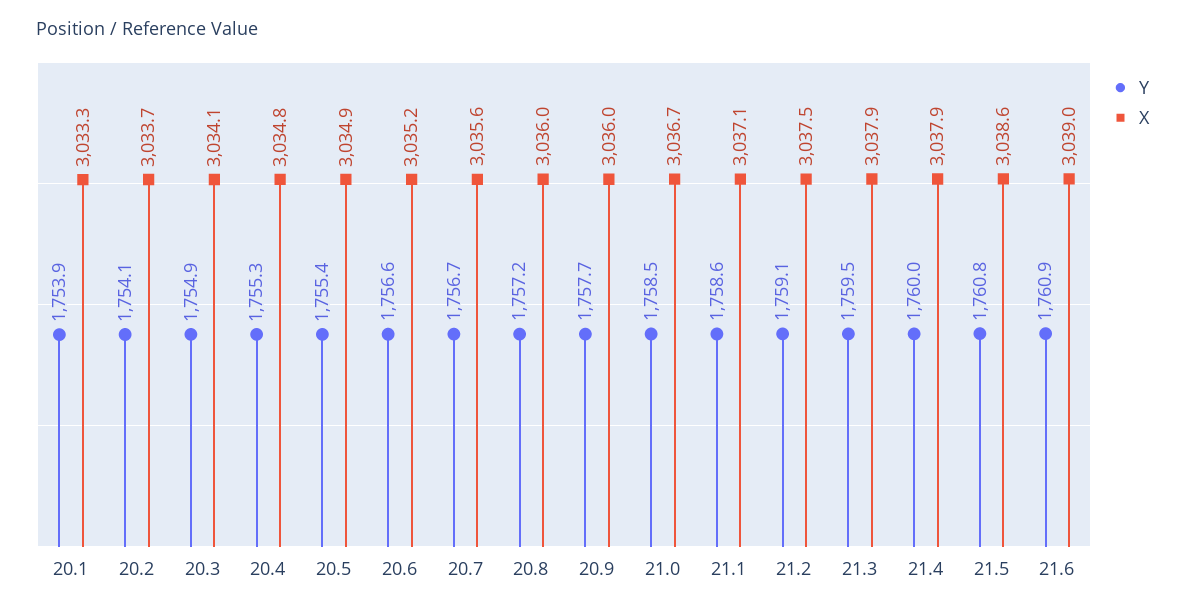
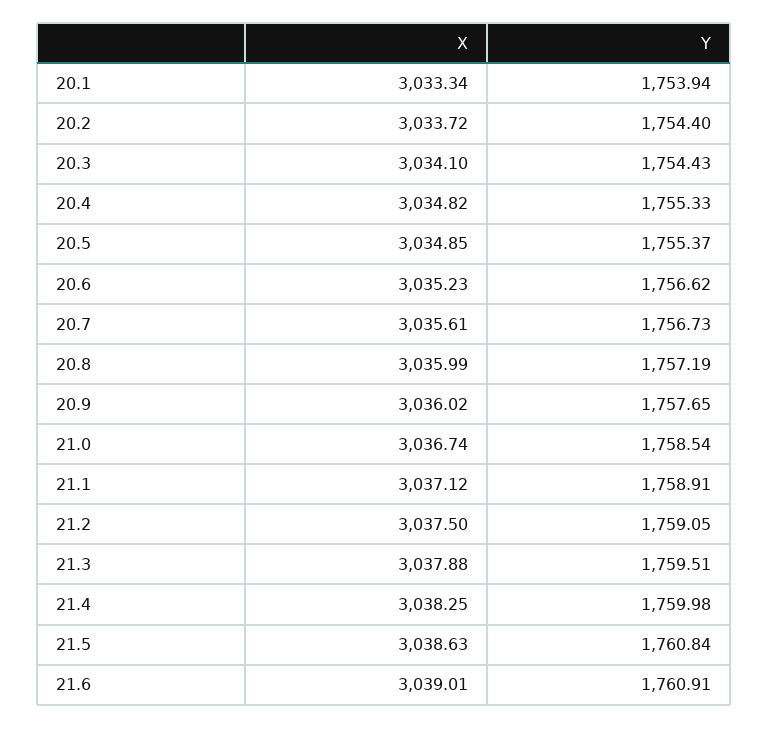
Y, 20.2: 1754.1 -> 1754.4
Y, 20.3: 1754.9 -> 1754.43
Y, 21.1: 1758.6 -> 1758.91
X, 21.4: 3037.9 -> 3038.25

